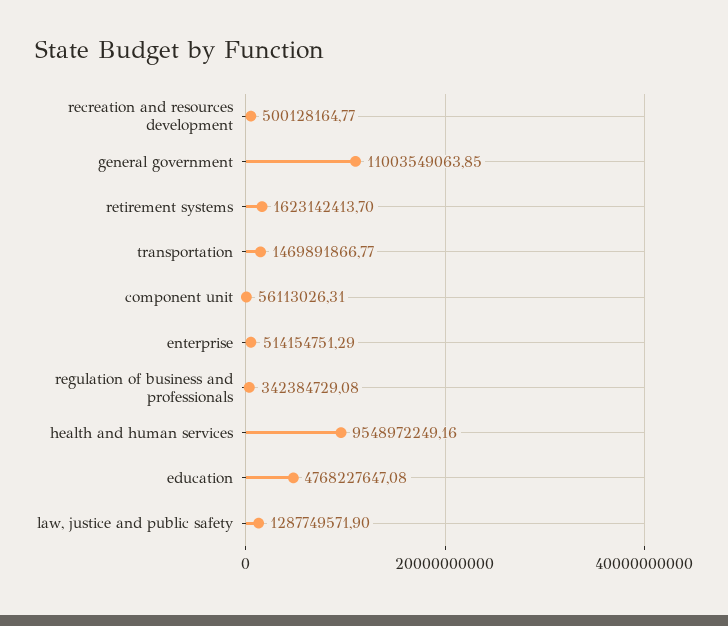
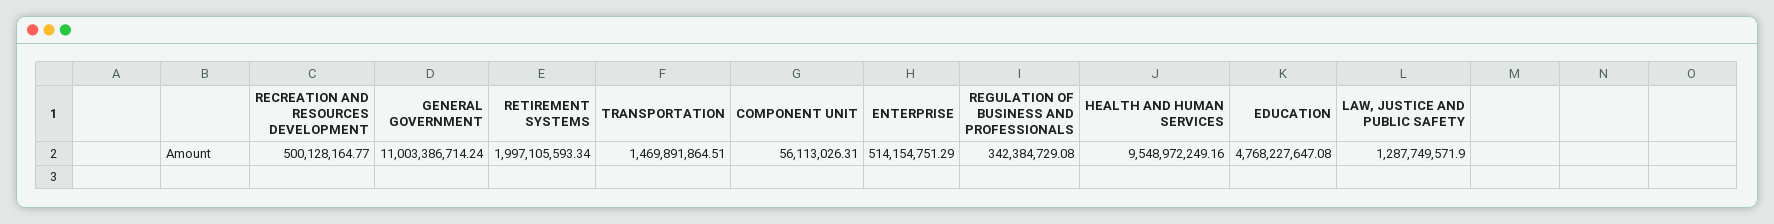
general government: 11003549063.85 -> 11003386714.24
retirement systems: 1623142413.7 -> 1997105593.34
transportation: 1469891866.77 -> 1469891864.51

